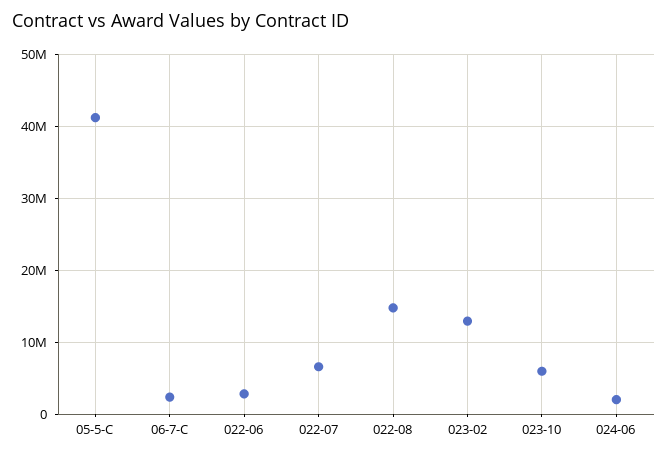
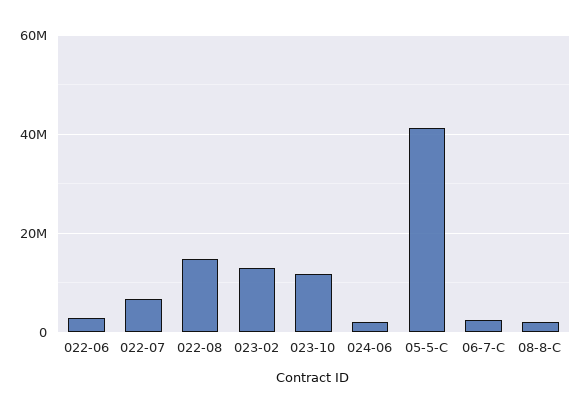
023-10: 6000000 -> 12000000
08-8-C: none -> 2000000

